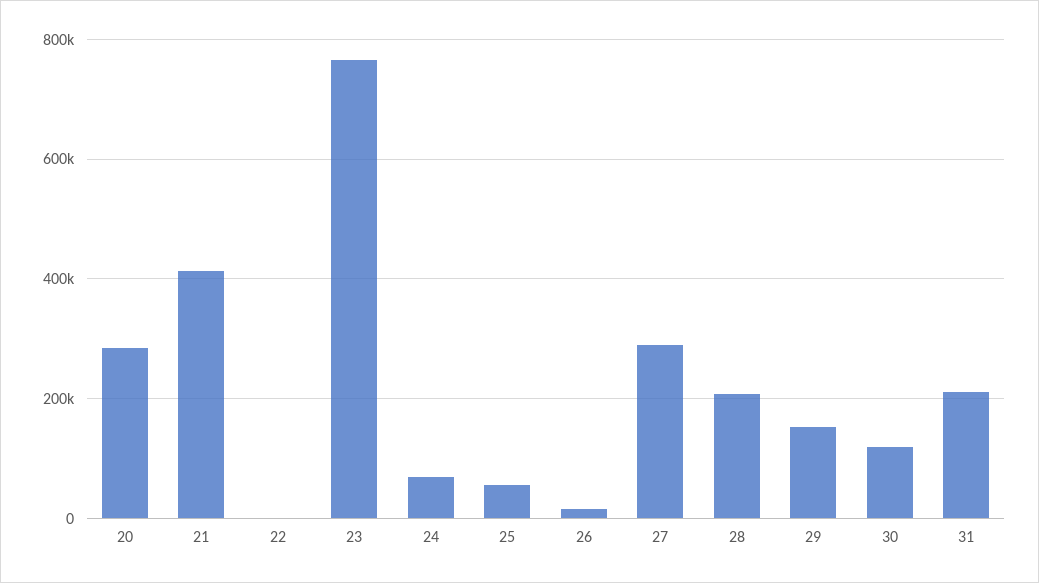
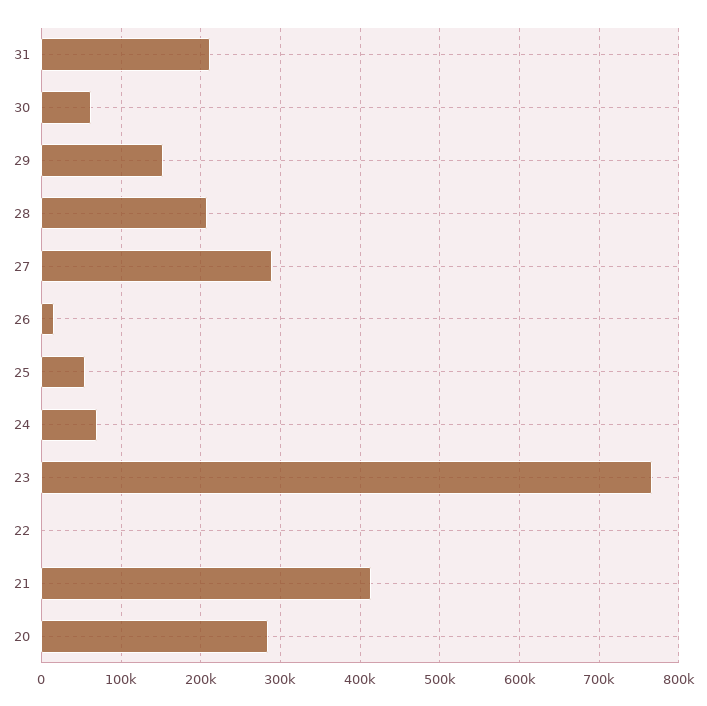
30: 120000 -> 60000

